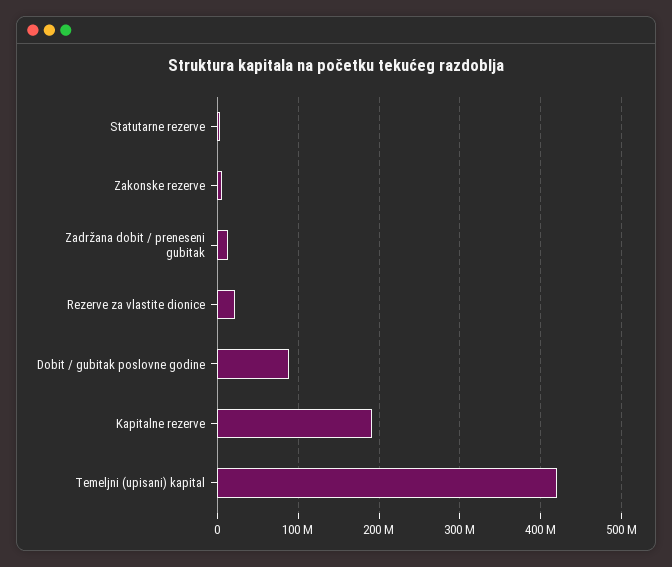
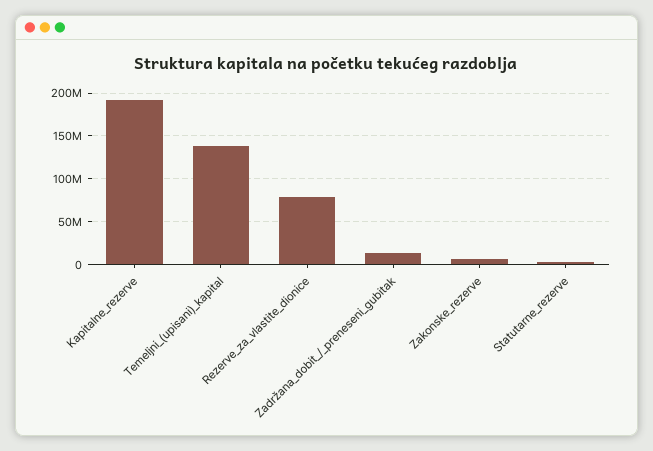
Rezerve za vlastite dionice: 20000000 -> 80000000
Dobit / gubitak poslovne godine: 90000000 -> none
Temeljni (upisani) kapital: 420000000 -> 140000000

